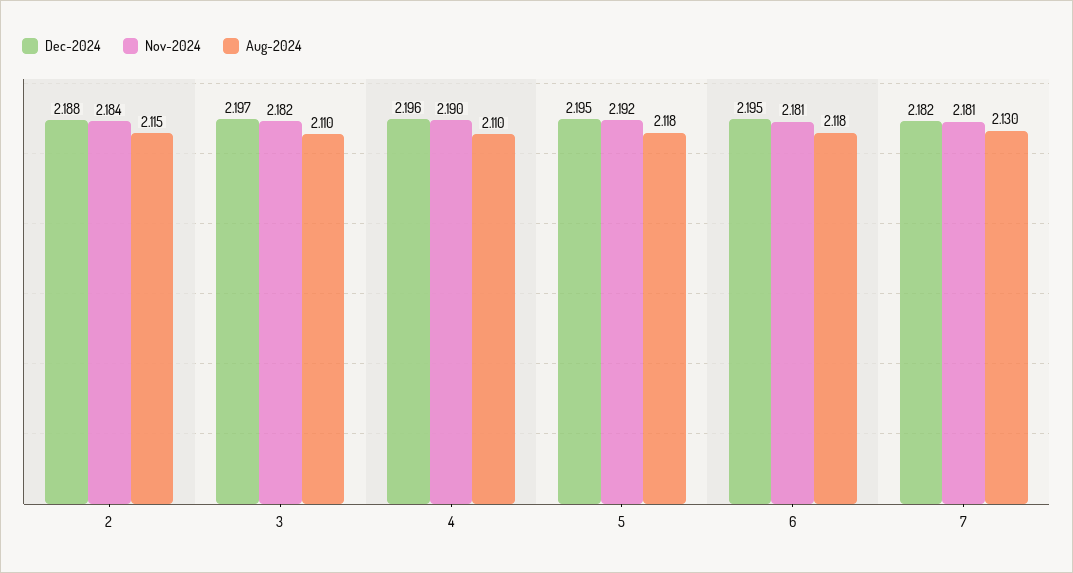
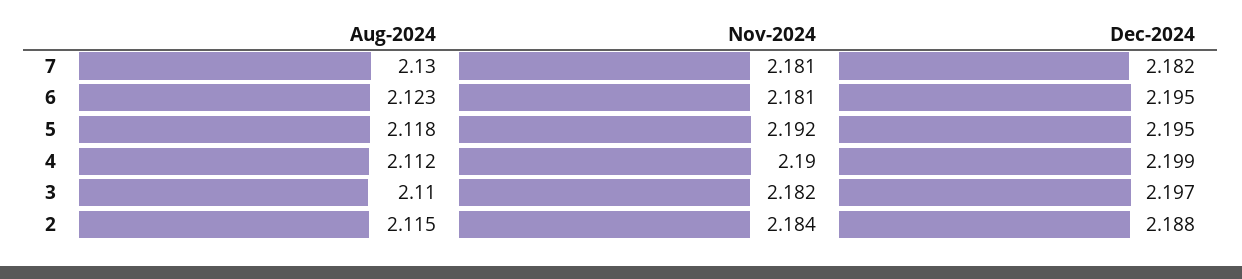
Dec-2024, 4: 2.196 -> 2.199
Aug-2024, 4: 2.11 -> 2.112
Aug-2024, 6: 2.118 -> 2.123

